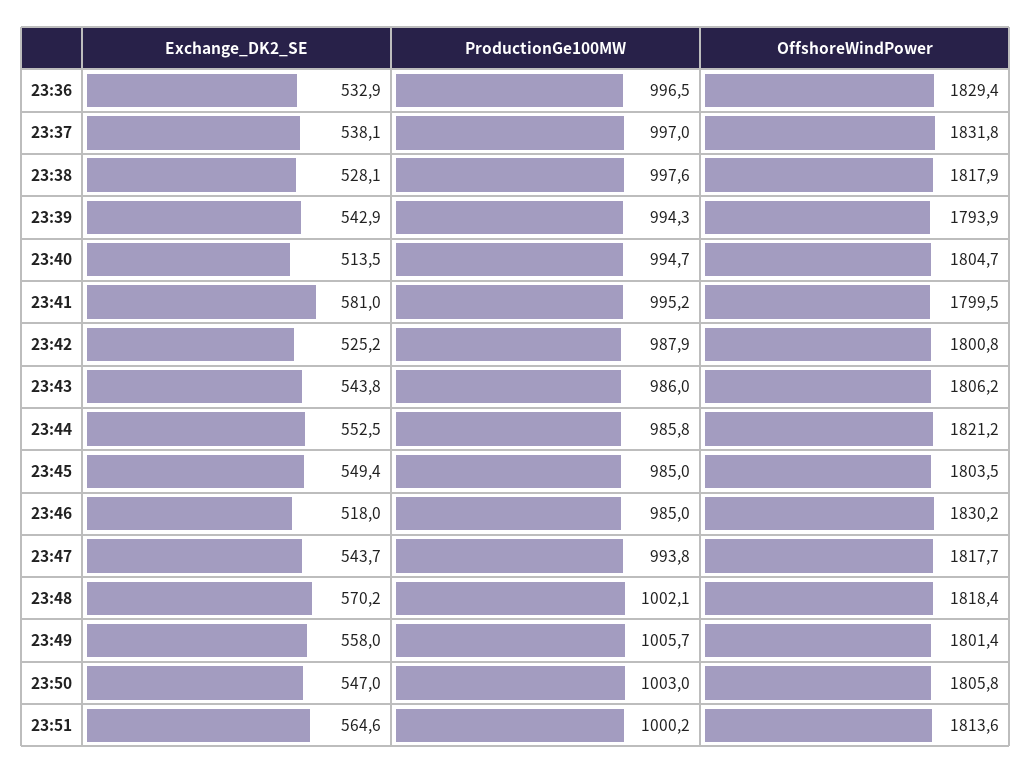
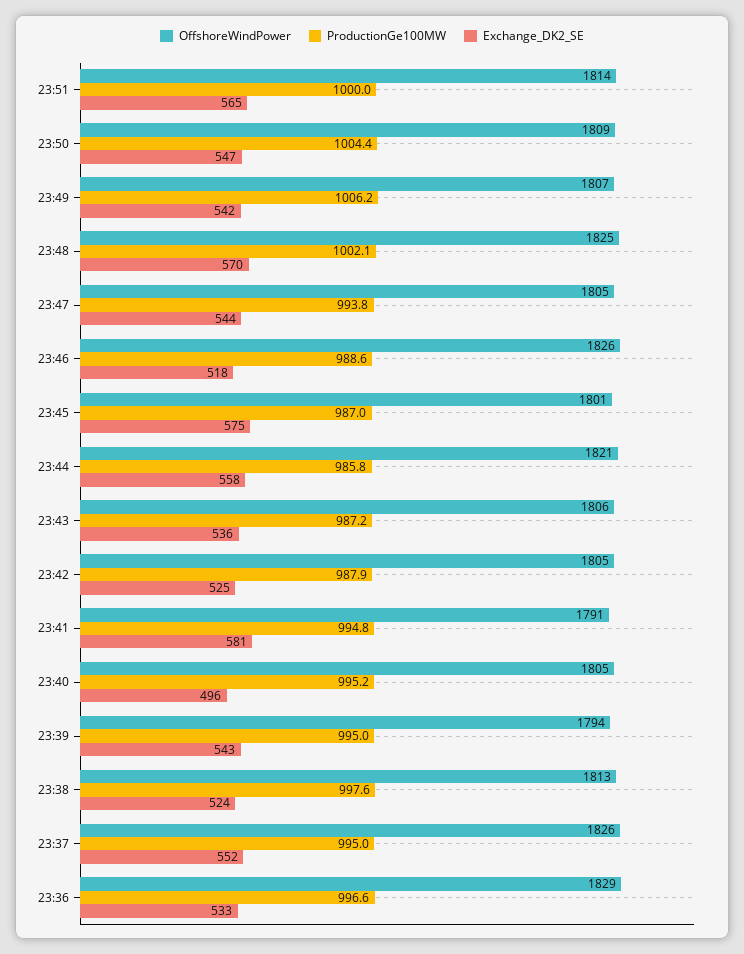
ProductionGe100MW, 23:36: 996.5 -> 996.6
Exchange_DK2_SE, 23:37: 538.1 -> 552
ProductionGe100MW, 23:37: 997 -> 995
OffshoreWindPower, 23:37: 1831.8 -> 1826
Exchange_DK2_SE, 23:38: 528.1 -> 524
OffshoreWindPower, 23:38: 1817.9 -> 1813
ProductionGe100MW, 23:39: 994.3 -> 995
Exchange_DK2_SE, 23:40: 513.5 -> 496
ProductionGe100MW, 23:40: 994.7 -> 995.2
ProductionGe100MW, 23:41: 995.2 -> 994.8
OffshoreWindPower, 23:41: 1799.5 -> 1791
OffshoreWindPower, 23:42: 1800.8 -> 1805
Exchange_DK2_SE, 23:43: 543.8 -> 536
ProductionGe100MW, 23:43: 986 -> 987.2
Exchange_DK2_SE, 23:44: 552.5 -> 558
Exchange_DK2_SE, 23:45: 549.4 -> 575
ProductionGe100MW, 23:45: 985 -> 987
OffshoreWindPower, 23:45: 1803.5 -> 1801
ProductionGe100MW, 23:46: 985 -> 988.6
OffshoreWindPower, 23:46: 1830.2 -> 1826
OffshoreWindPower, 23:47: 1817.7 -> 1805
OffshoreWindPower, 23:48: 1818.4 -> 1825
Exchange_DK2_SE, 23:49: 558 -> 542
ProductionGe100MW, 23:49: 1005.7 -> 1006.2
OffshoreWindPower, 23:49: 1801.4 -> 1807
ProductionGe100MW, 23:50: 1003 -> 1004.4
OffshoreWindPower, 23:50: 1805.8 -> 1809
ProductionGe100MW, 23:51: 1000.2 -> 1000

